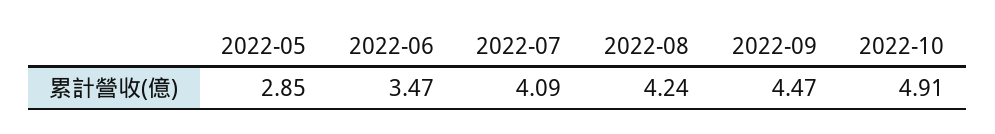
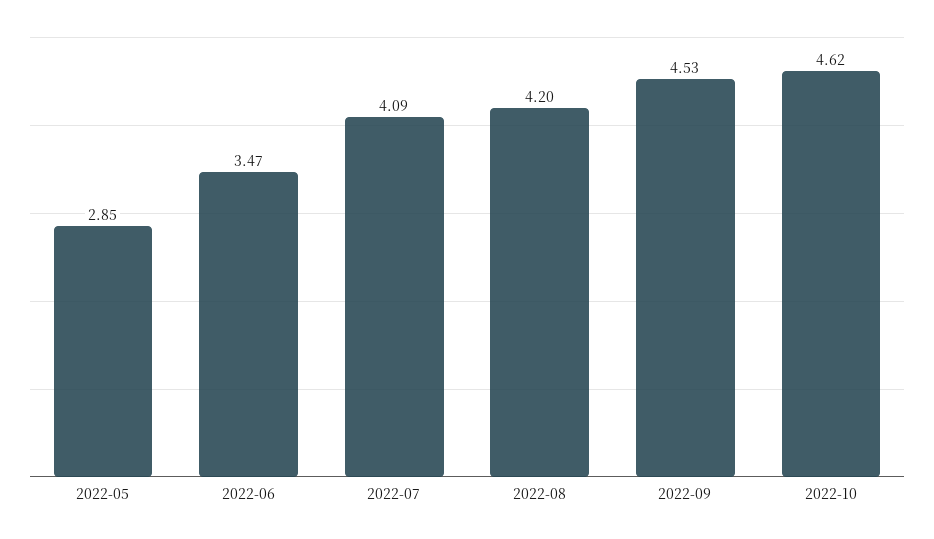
2022-08: 4.24 -> 4.2
2022-09: 4.47 -> 4.53
2022-10: 4.91 -> 4.62

